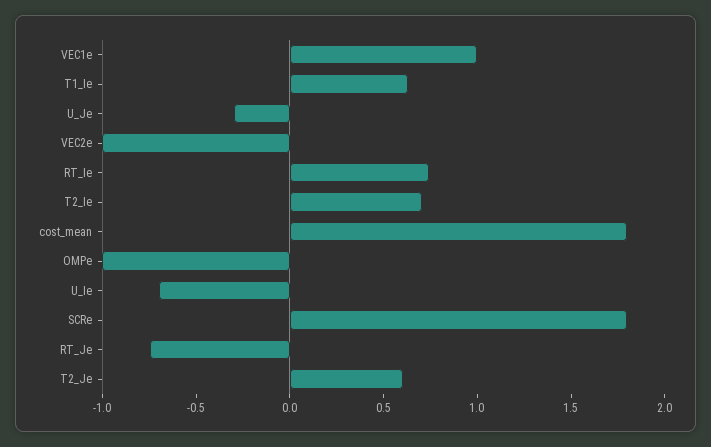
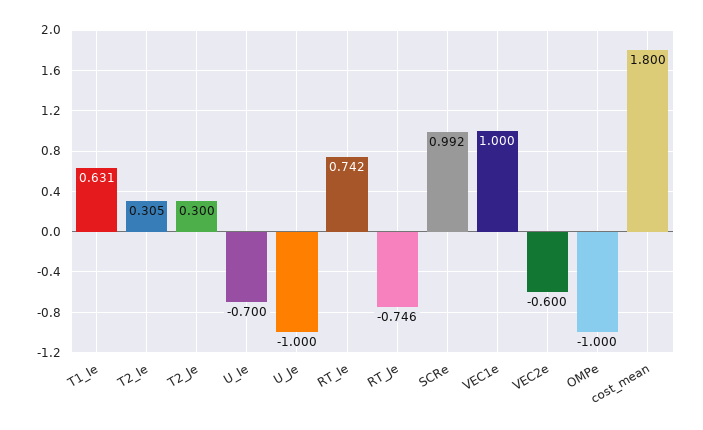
U_Je: -0.3 -> -1
VEC2e: -1 -> -0.6
T2_Ie: 0.7 -> 0.305
SCRe: 1.8 -> 0.992
T2_Je: 0.6 -> 0.3

